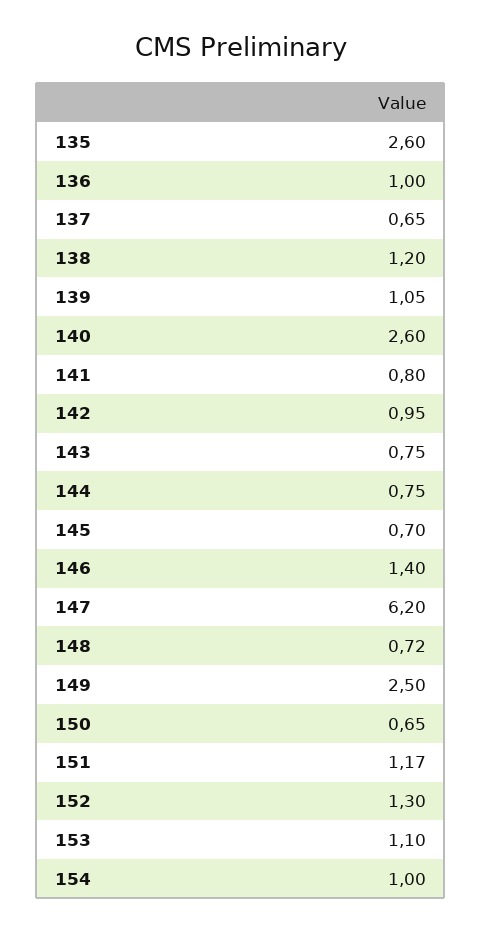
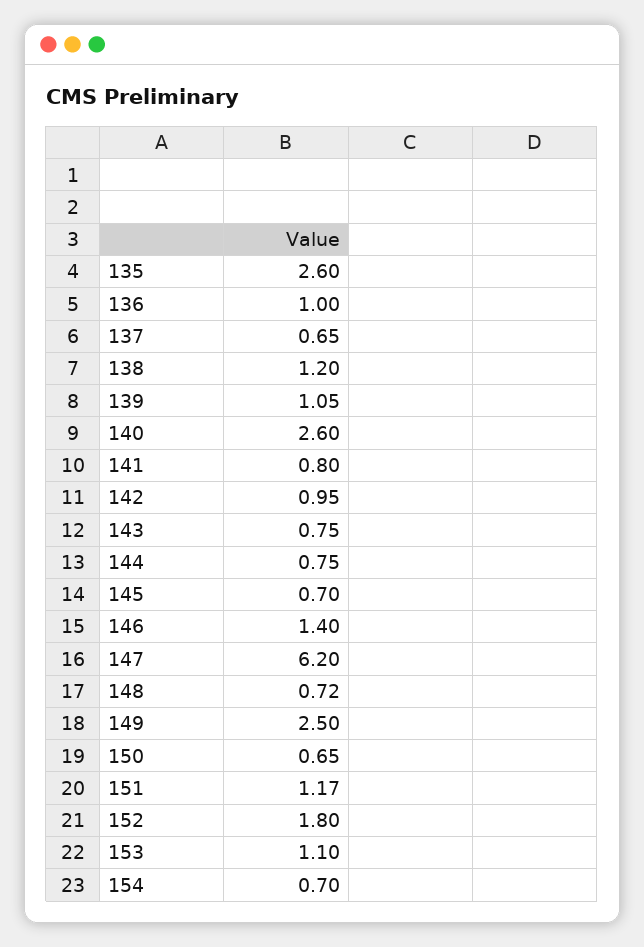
152: 1.3 -> 1.8
154: 1 -> 0.7

